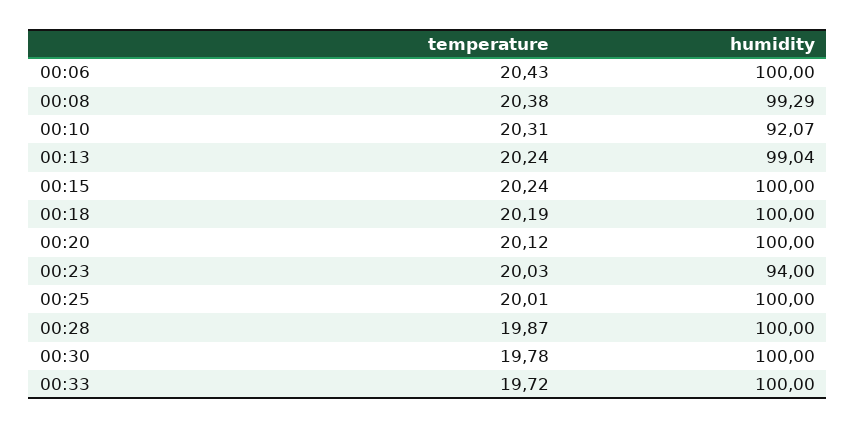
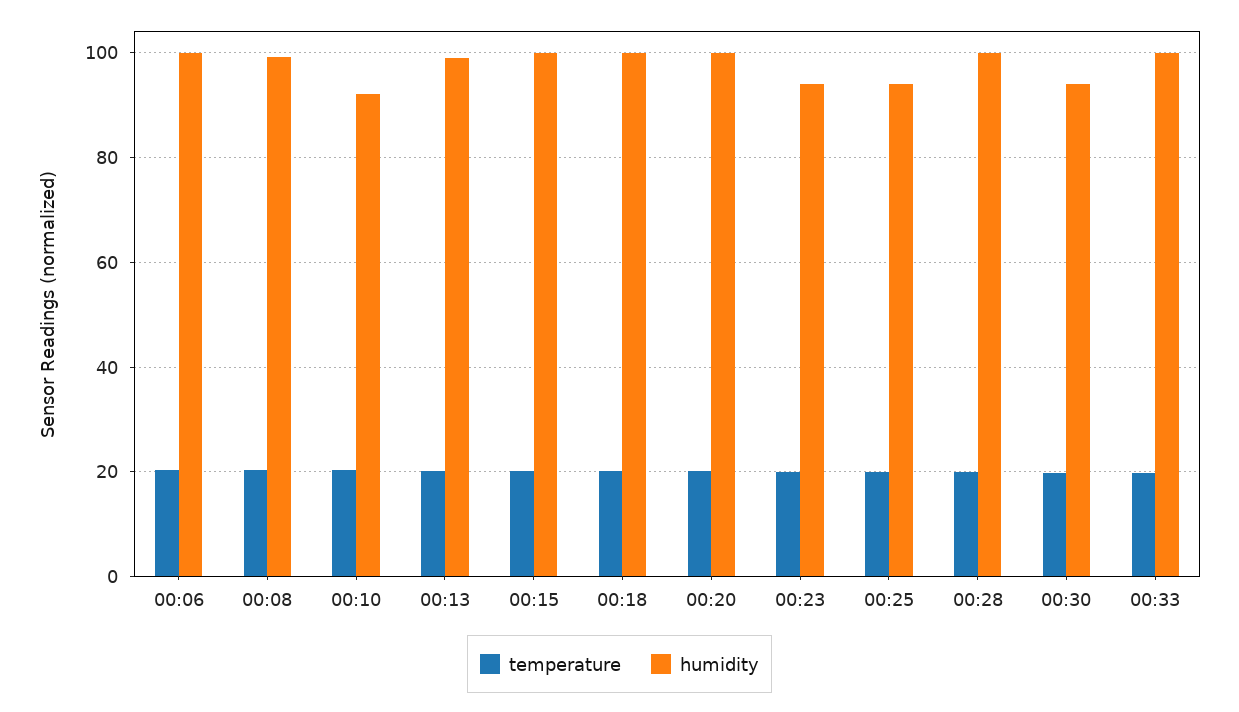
humidity, 00:25: 100 -> 94
humidity, 00:30: 100 -> 94

